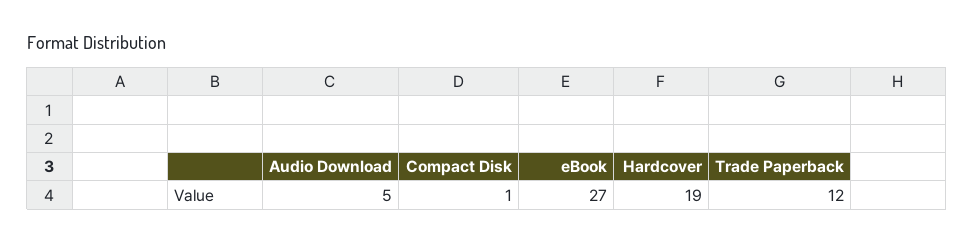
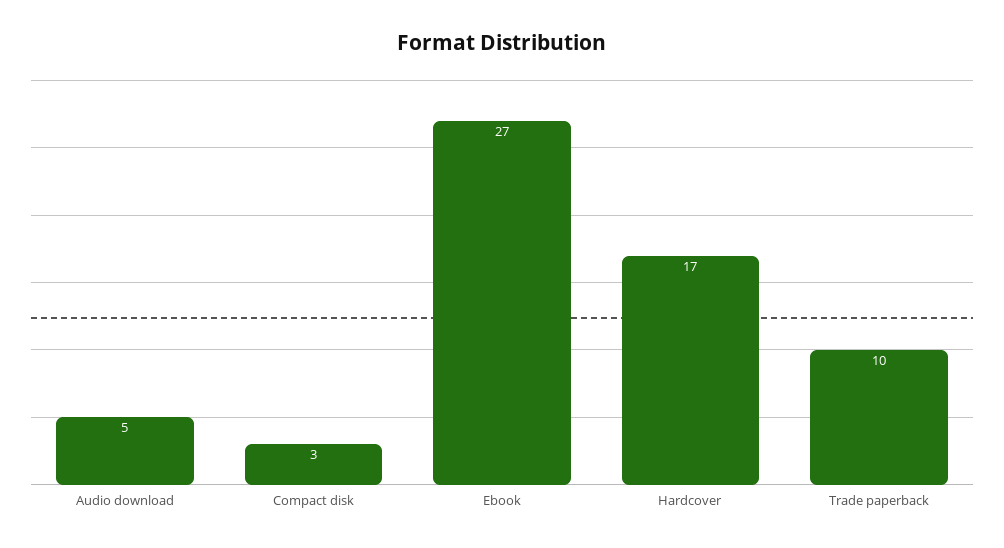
Compact Disk: 1 -> 3
Hardcover: 19 -> 17
Trade Paperback: 12 -> 10

